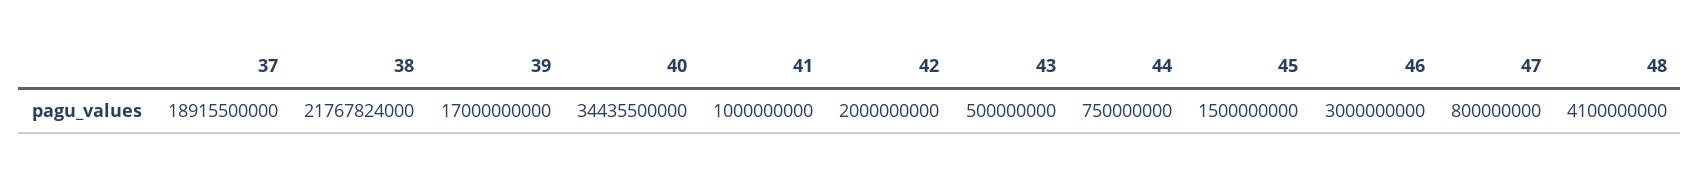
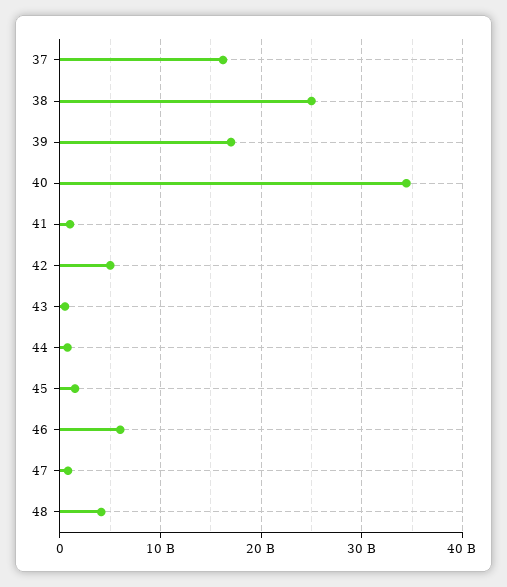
37: 18915500000 -> 16000000000
38: 21767824000 -> 25000000000
42: 2000000000 -> 5000000000
46: 3000000000 -> 6000000000

